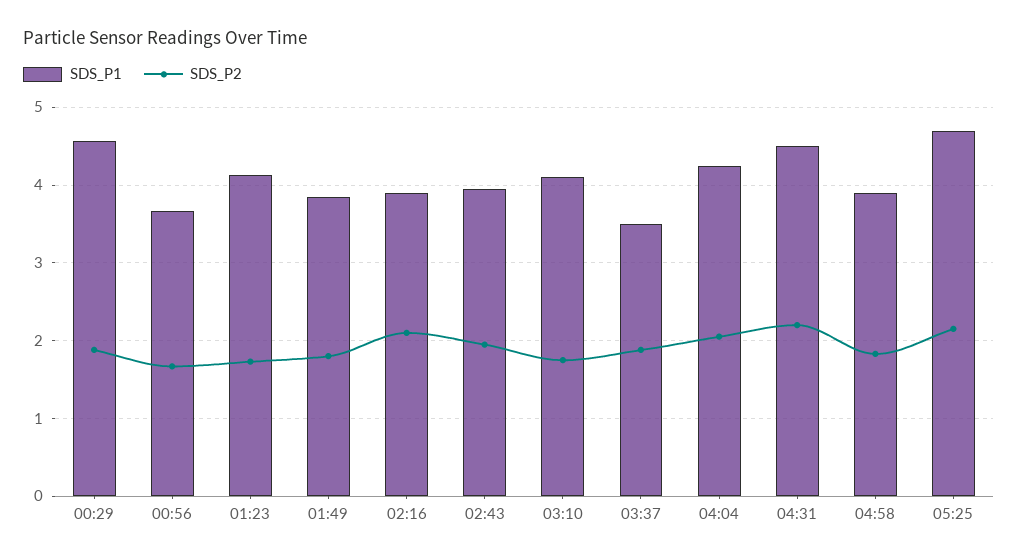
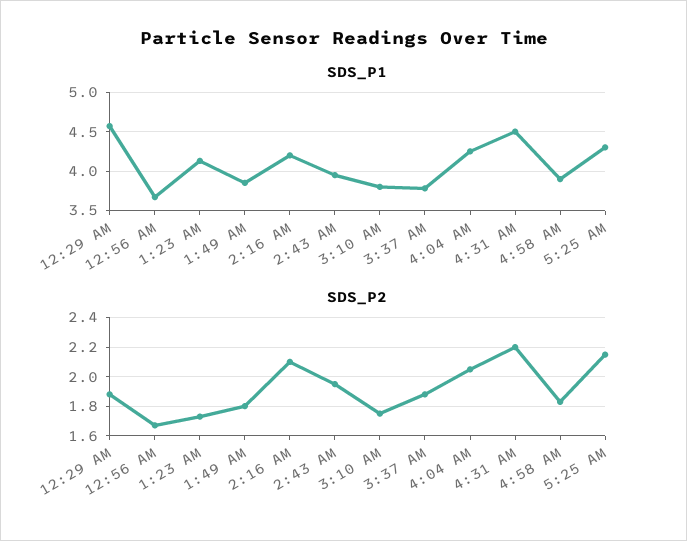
SDS_P1, 02:16: 3.9 -> 4.2
SDS_P1, 03:10: 4.1 -> 3.8
SDS_P1, 03:37: 3.5 -> 3.8
SDS_P1, 05:25: 4.7 -> 4.3

